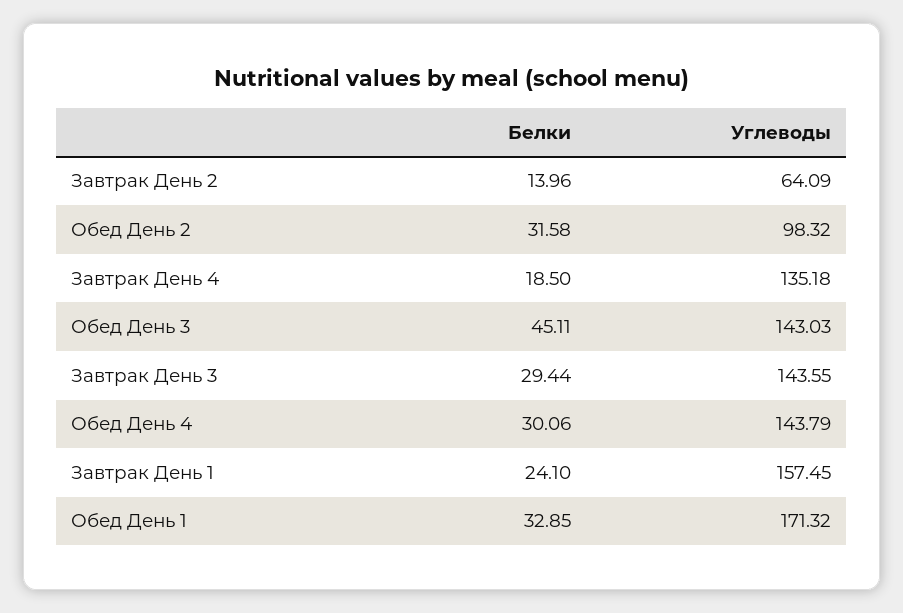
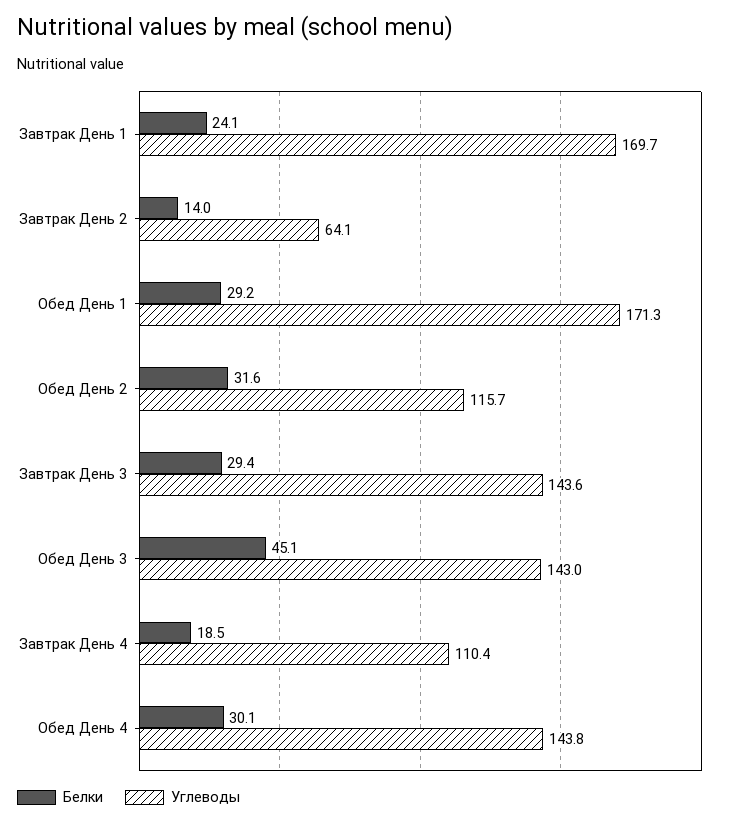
Углеводы, Обед День 2: 98.32 -> 115.7
Углеводы, Завтрак День 4: 135.18 -> 110.4
Углеводы, Завтрак День 1: 157.45 -> 169.7
Белки, Обед День 1: 32.85 -> 29.2

